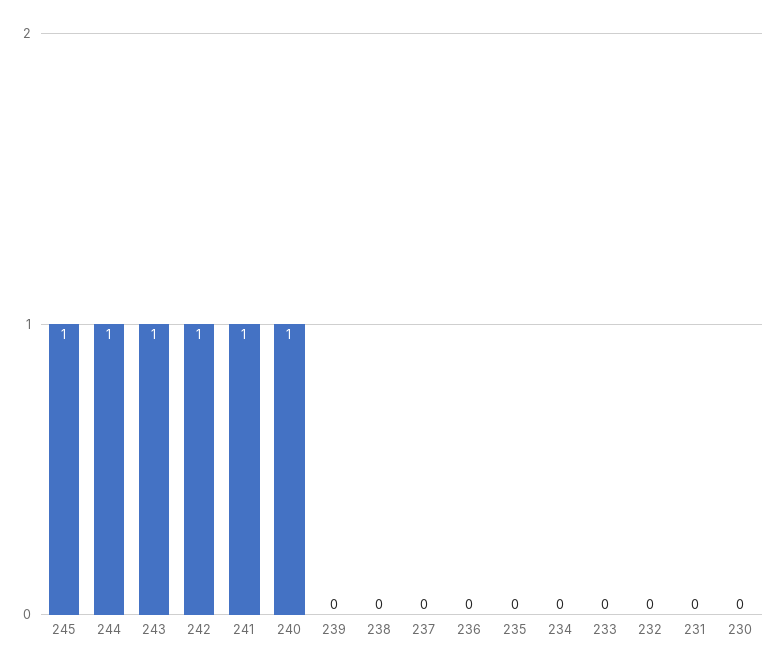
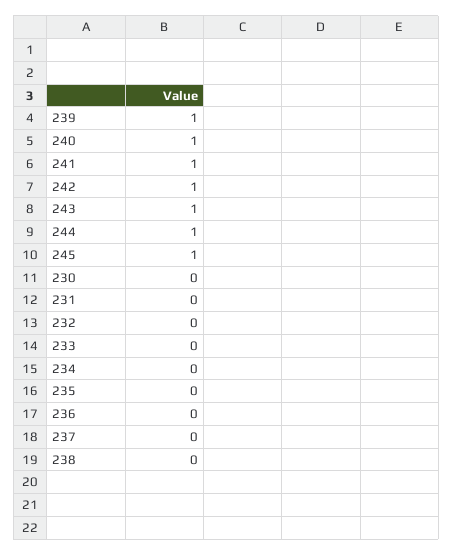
239: 0 -> 1

